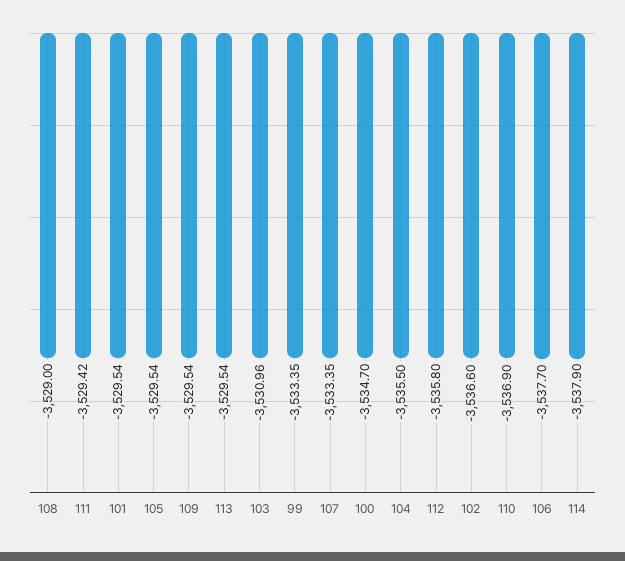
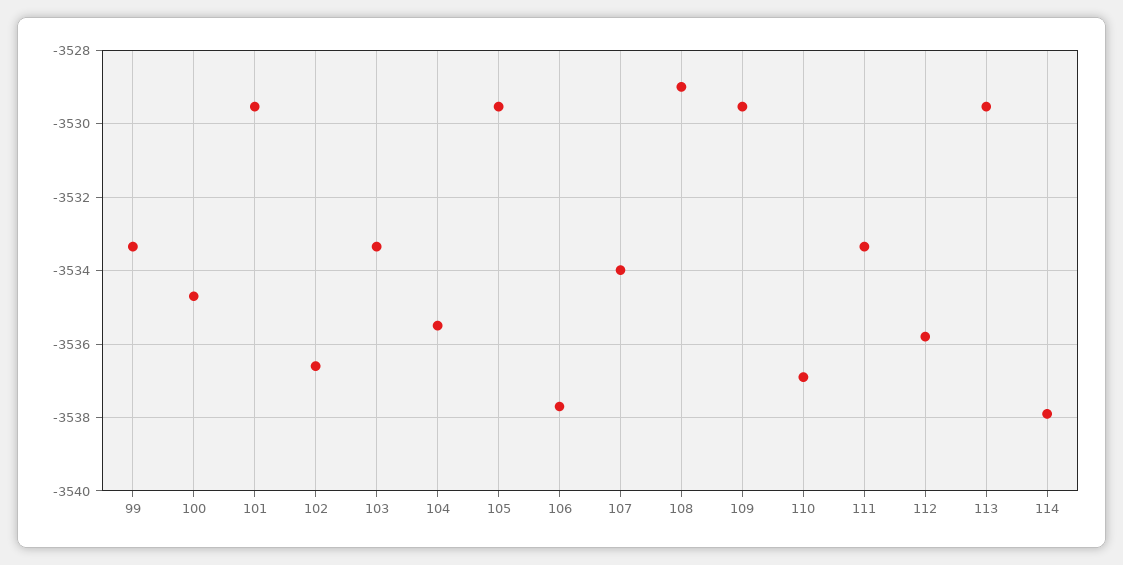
111: -3529.42 -> -3533.4
103: -3530.96 -> -3533.4
107: -3533.35 -> -3534

